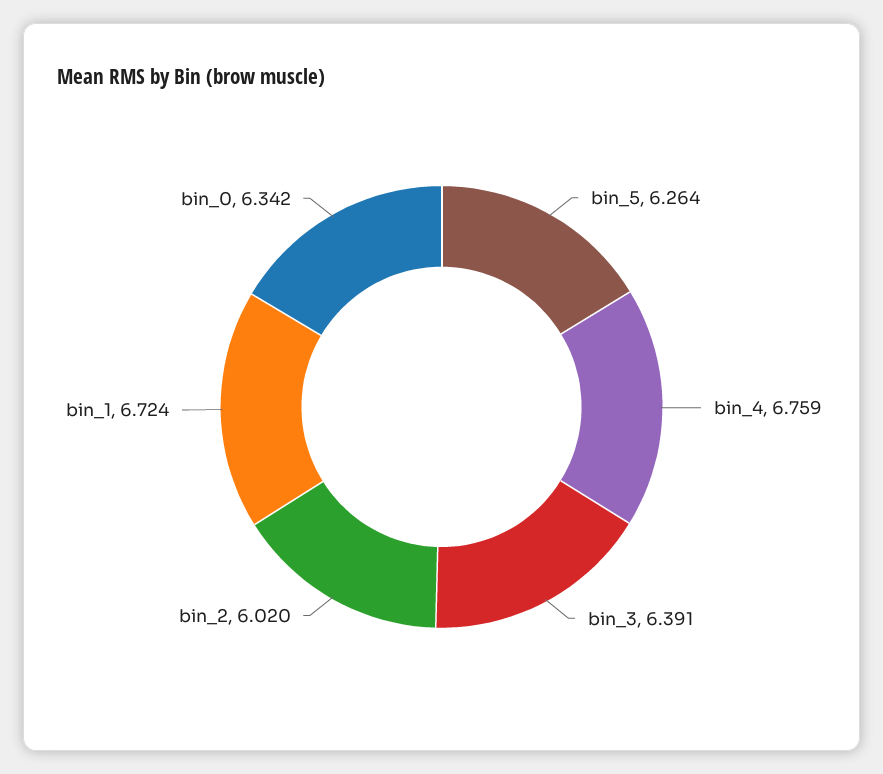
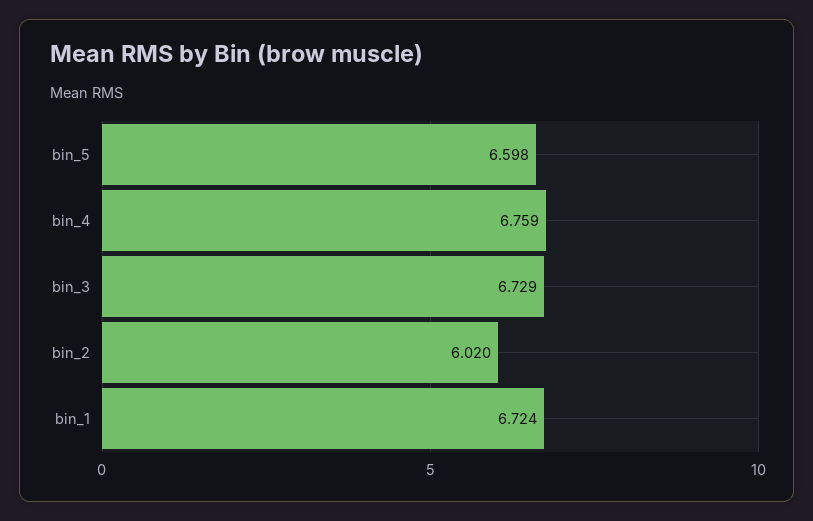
bin_5: 6.264 -> 6.598
bin_3: 6.391 -> 6.729
bin_0: 6.342 -> none

